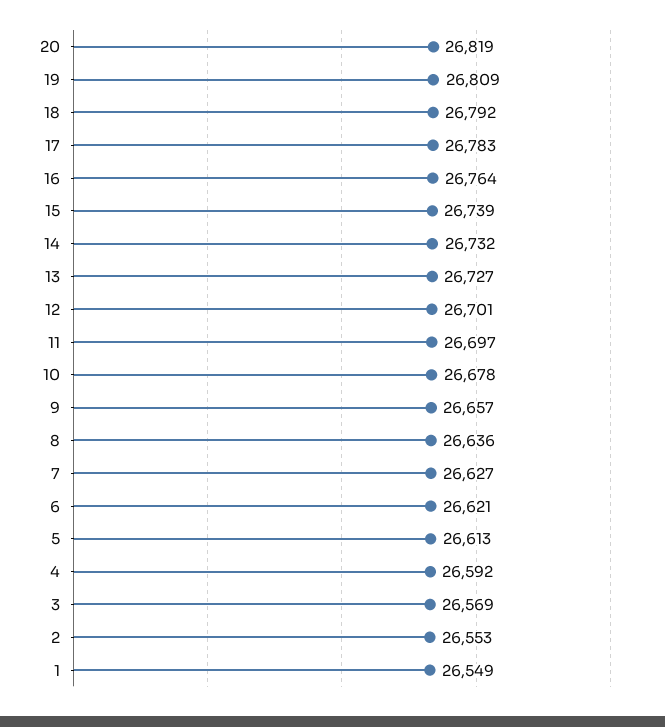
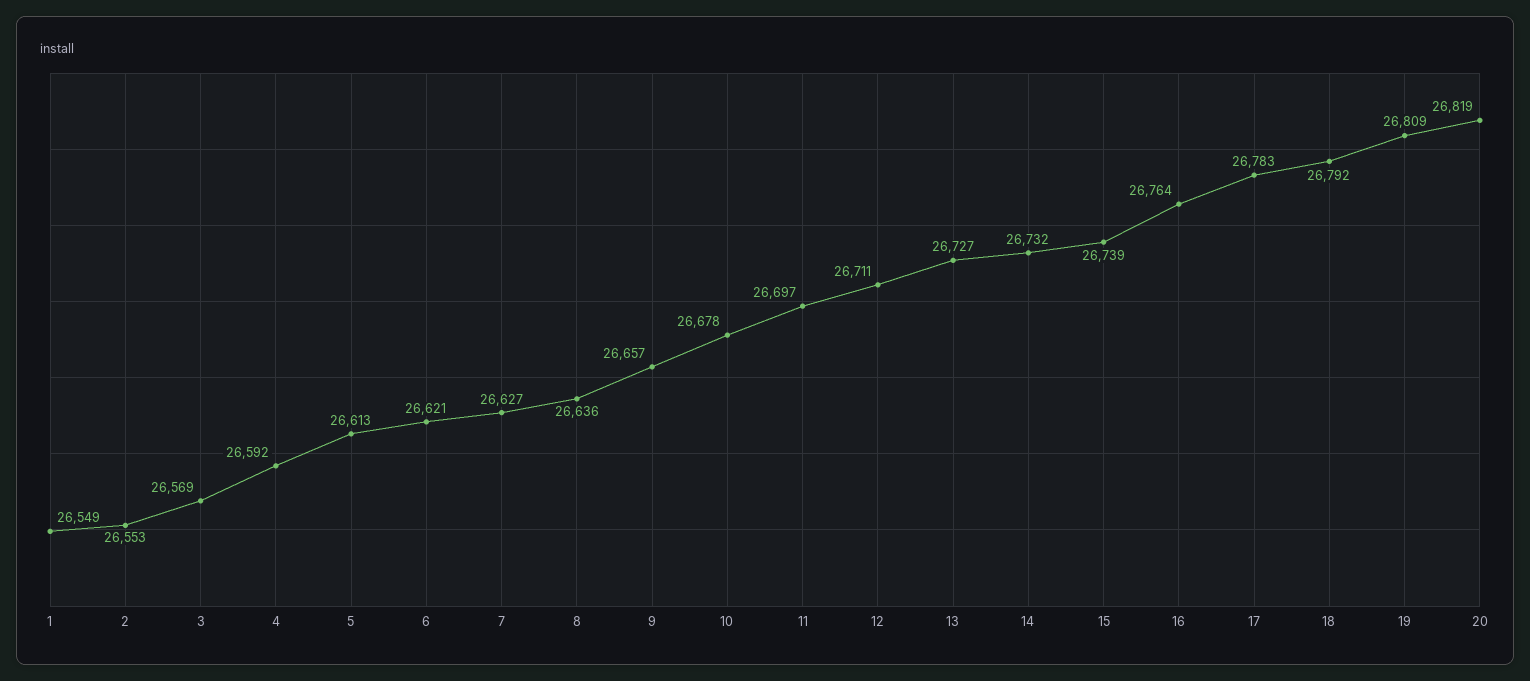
12: 26701 -> 26711

